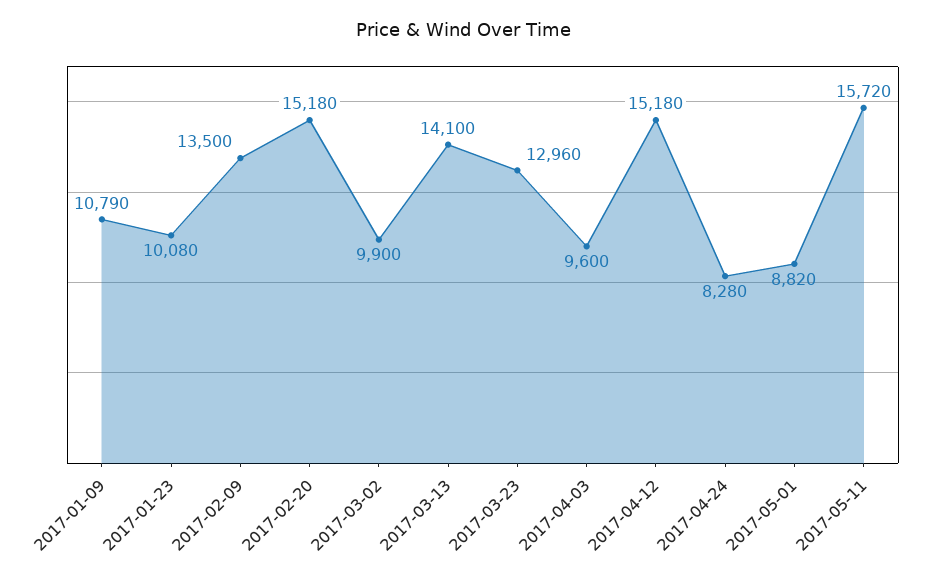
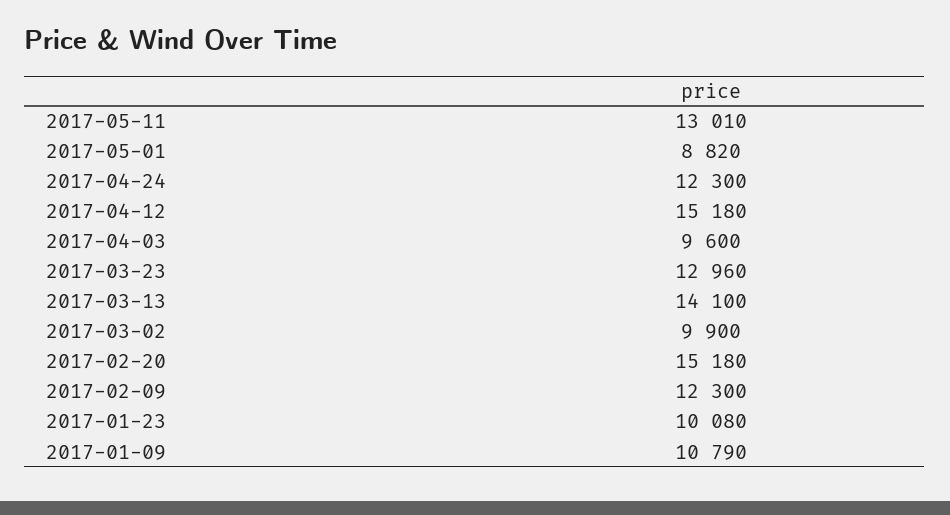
2017-02-09: 13500 -> 12300
2017-04-24: 8280 -> 12300
2017-05-11: 15720 -> 13010

